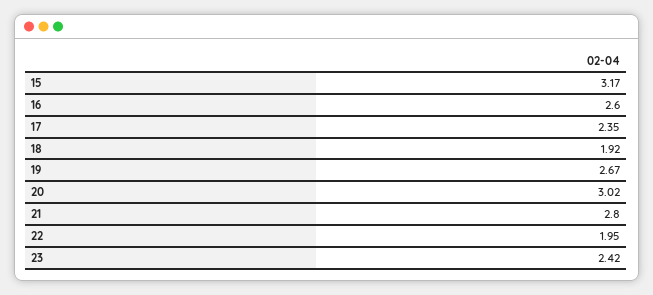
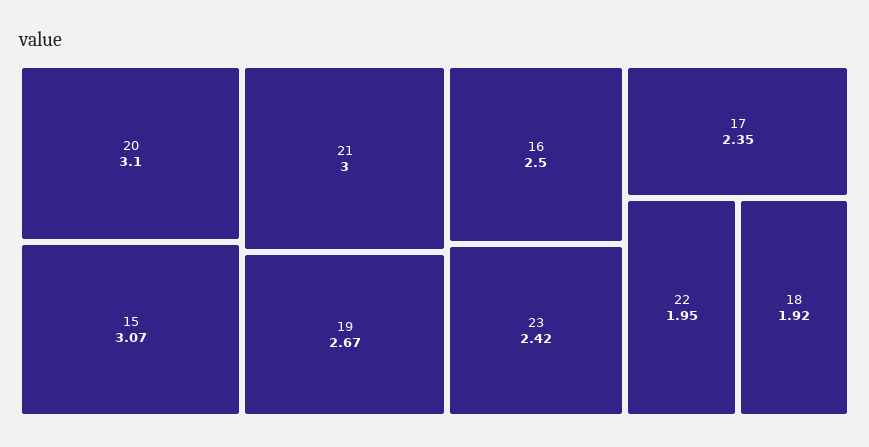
15: 3.17 -> 3.07
16: 2.6 -> 2.5
20: 3.02 -> 3.1
21: 2.8 -> 3

